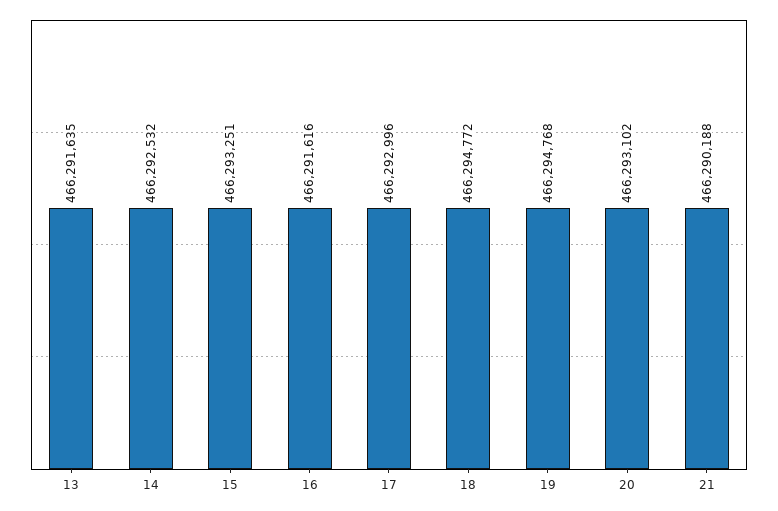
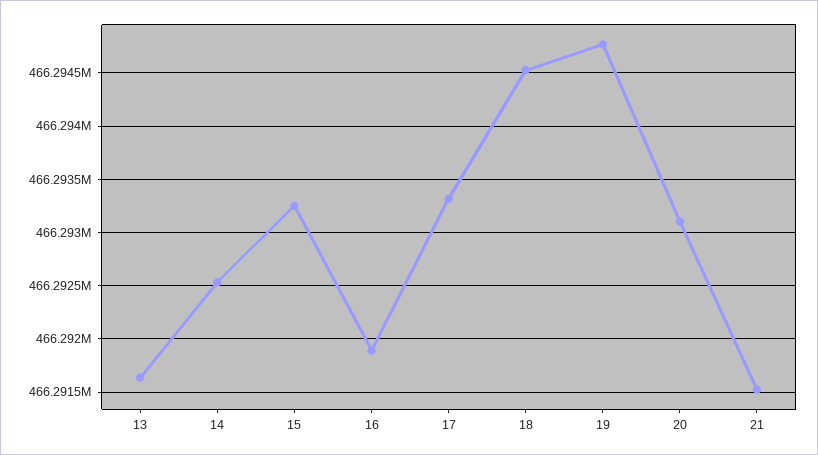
16: 466291616 -> 466291900
17: 466292996 -> 466293300
18: 466294772 -> 466294500
21: 466290188 -> 466291500

